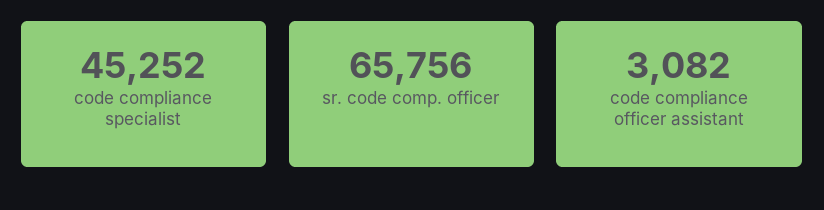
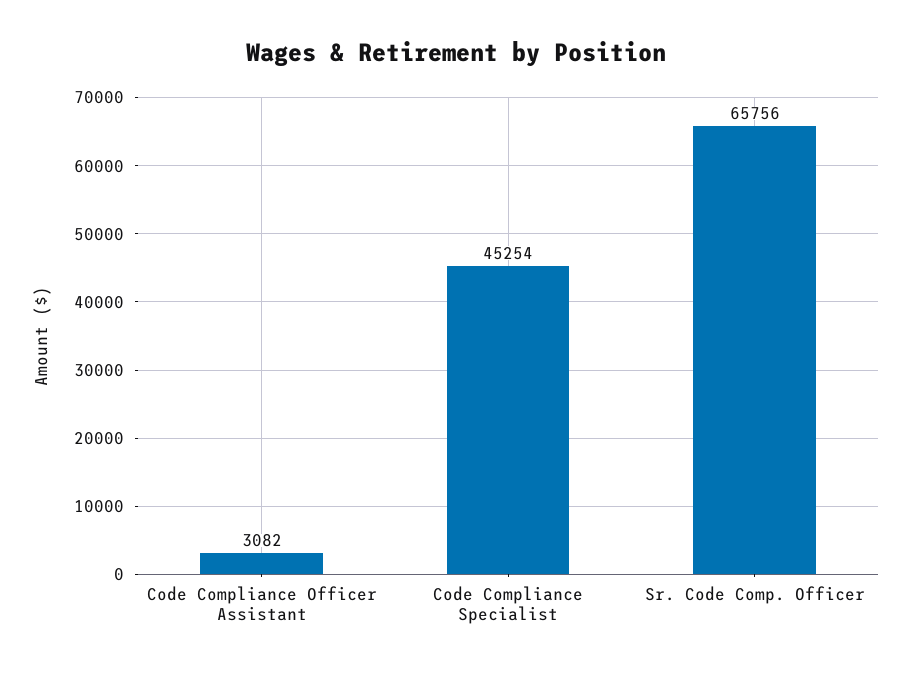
code compliance specialist: 45252 -> 45254

